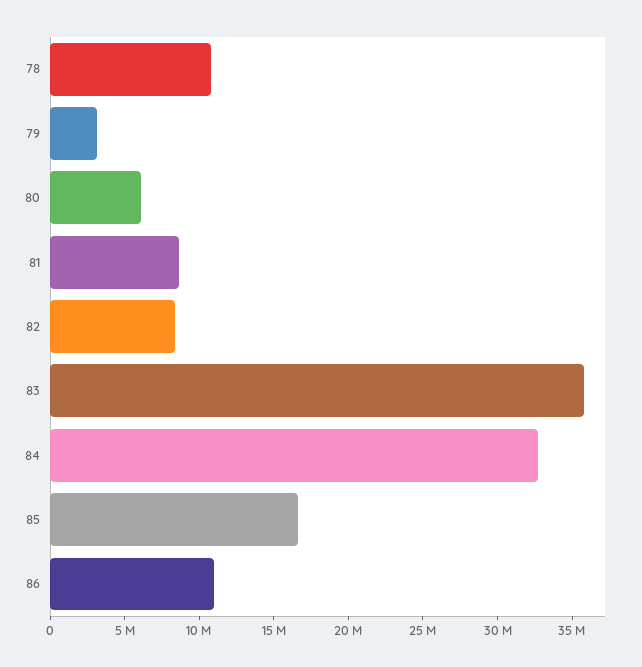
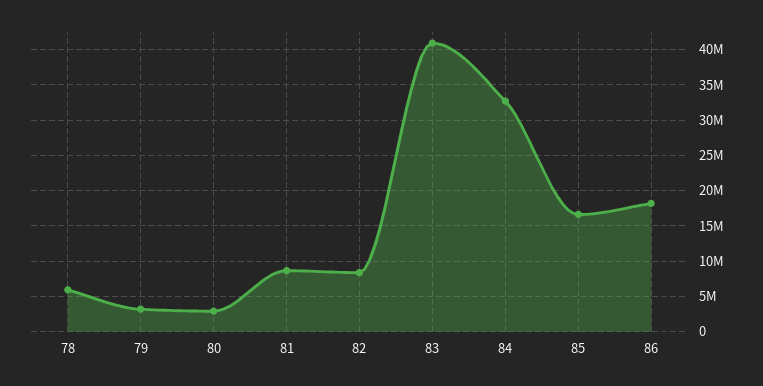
78: 11000000 -> 6000000
80: 6000000 -> 3000000
83: 36000000 -> 41000000
86: 11000000 -> 18000000

